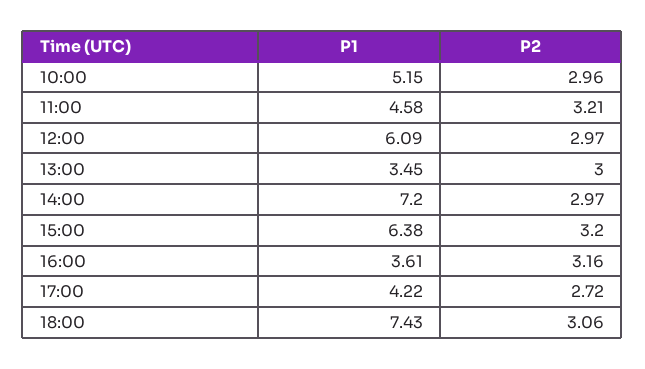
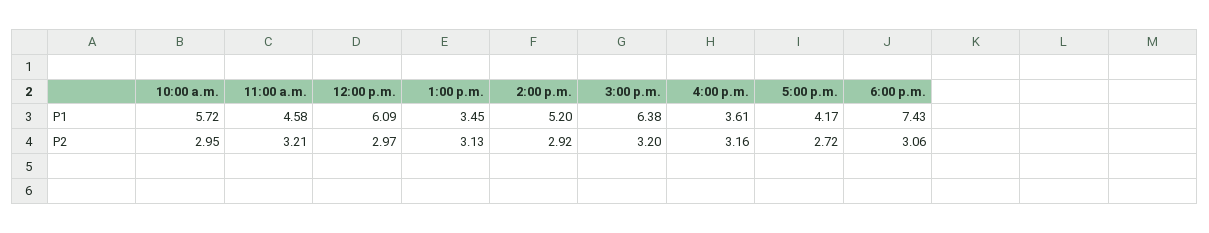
P1, 10:00: 5.15 -> 5.72
P2, 10:00: 2.96 -> 2.95
P2, 13:00: 3 -> 3.13
P1, 14:00: 7.2 -> 5.2
P2, 14:00: 2.97 -> 2.92
P1, 17:00: 4.22 -> 4.17

